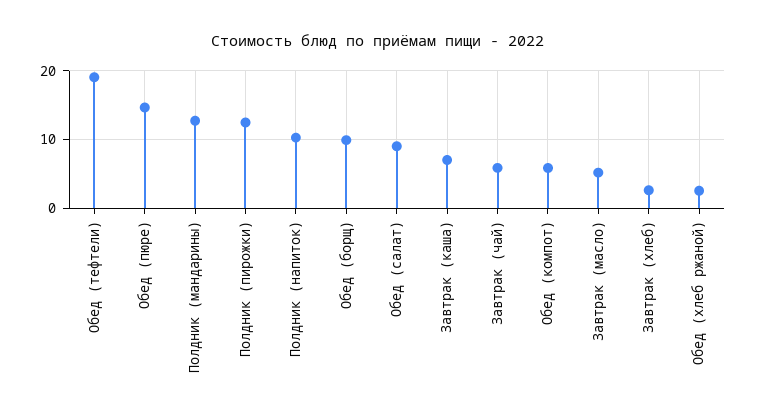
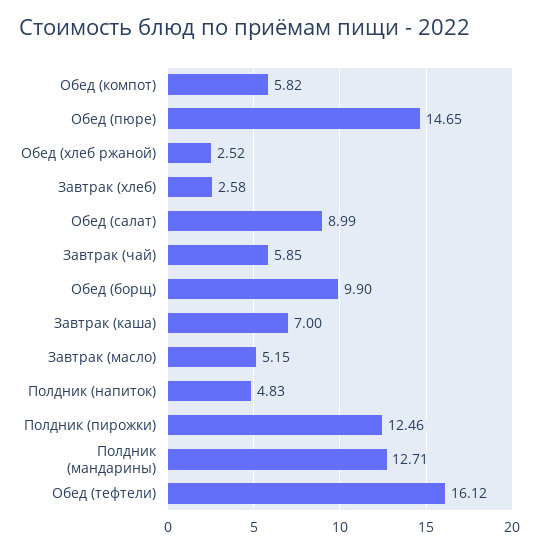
Обед (тефтели): 19 -> 16.12
Полдник (напиток): 10 -> 4.83

